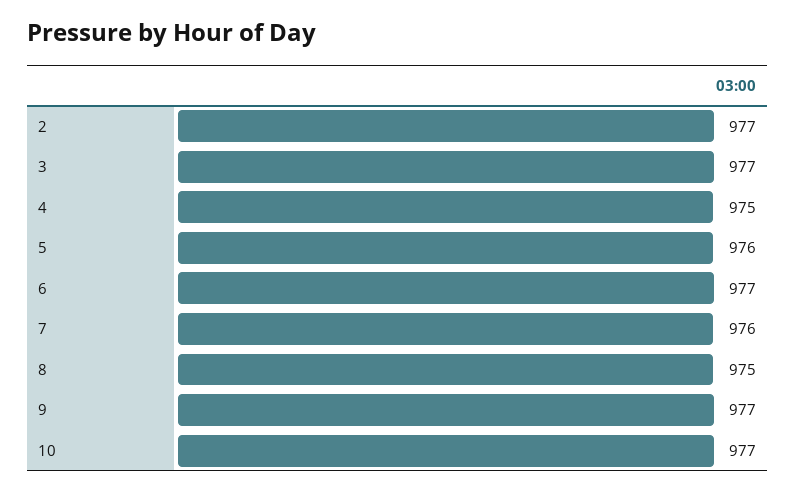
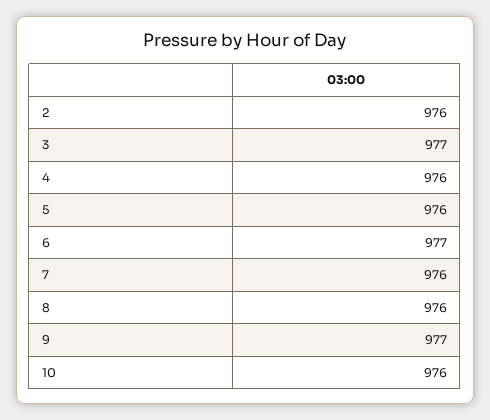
2: 977 -> 976
4: 975 -> 976
8: 975 -> 976
10: 977 -> 976

